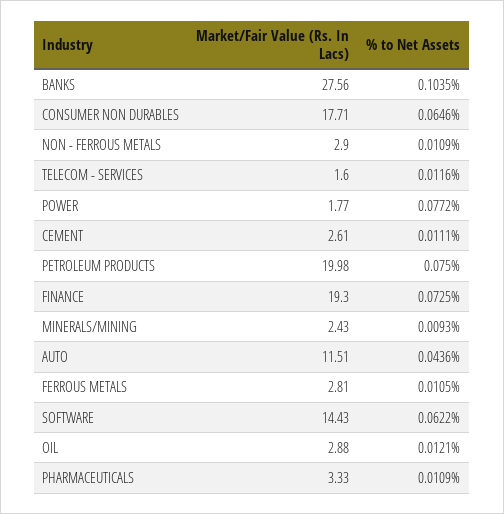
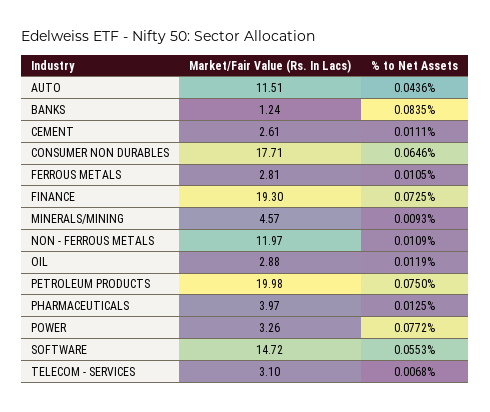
Market/Fair Value (Rs. In Lacs), BANKS: 27.56 -> 1.24
% to Net Assets, BANKS: 0.1035 -> 0.0835
Market/Fair Value (Rs. In Lacs), NON - FERROUS METALS: 2.9 -> 11.97
Market/Fair Value (Rs. In Lacs), TELECOM - SERVICES: 1.6 -> 3.1
% to Net Assets, TELECOM - SERVICES: 0.0116 -> 0.0068
Market/Fair Value (Rs. In Lacs), POWER: 1.77 -> 3.26
Market/Fair Value (Rs. In Lacs), MINERALS/MINING: 2.43 -> 4.57
Market/Fair Value (Rs. In Lacs), SOFTWARE: 14.43 -> 14.72
% to Net Assets, SOFTWARE: 0.0622 -> 0.0553
% to Net Assets, OIL: 0.0121 -> 0.0119
Market/Fair Value (Rs. In Lacs), PHARMACEUTICALS: 3.33 -> 3.97
% to Net Assets, PHARMACEUTICALS: 0.0109 -> 0.0125

